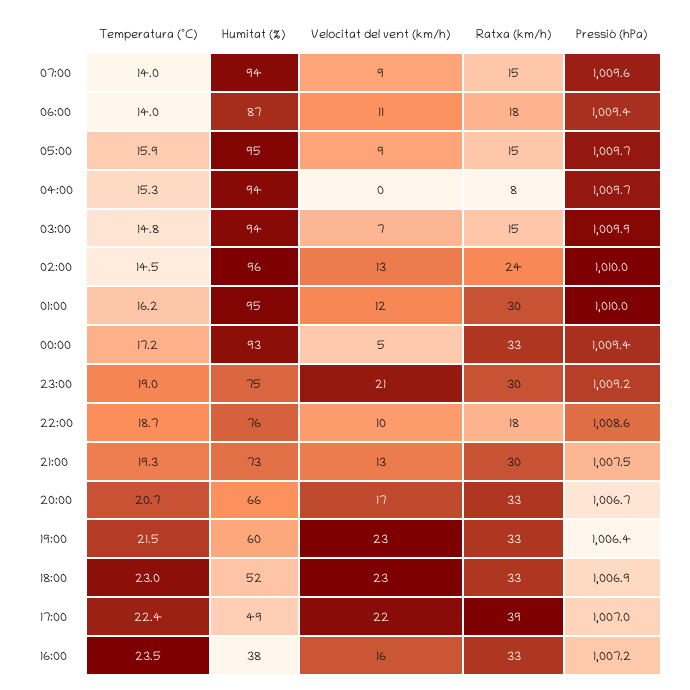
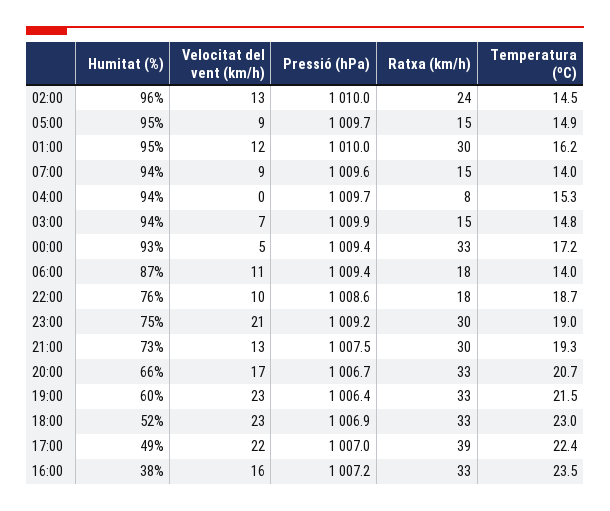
Temperatura (ºC), 05:00: 15.9 -> 14.9

